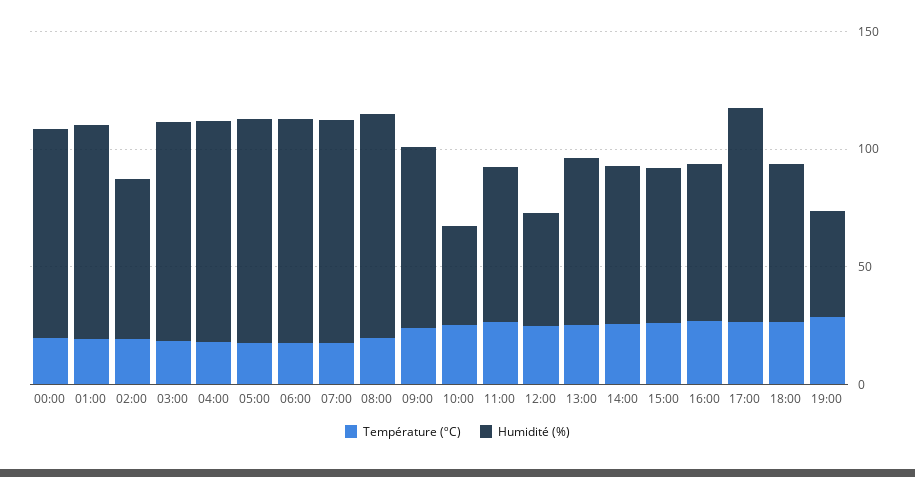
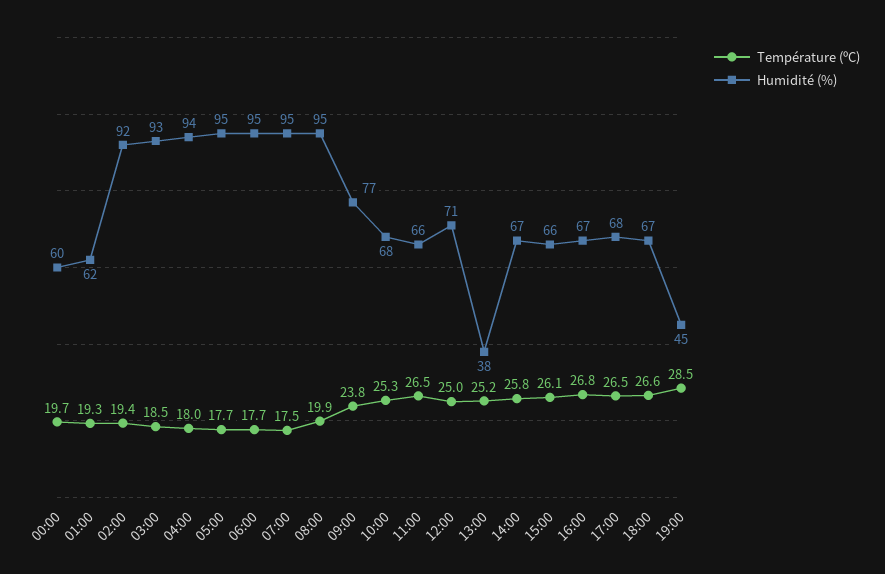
Humidité (%), 00:00: 90 -> 60
Humidité (%), 01:00: 90 -> 62
Humidité (%), 02:00: 70 -> 92
Humidité (%), 10:00: 40 -> 68
Humidité (%), 12:00: 50 -> 71
Humidité (%), 13:00: 70 -> 38
Humidité (%), 17:00: 90 -> 68

